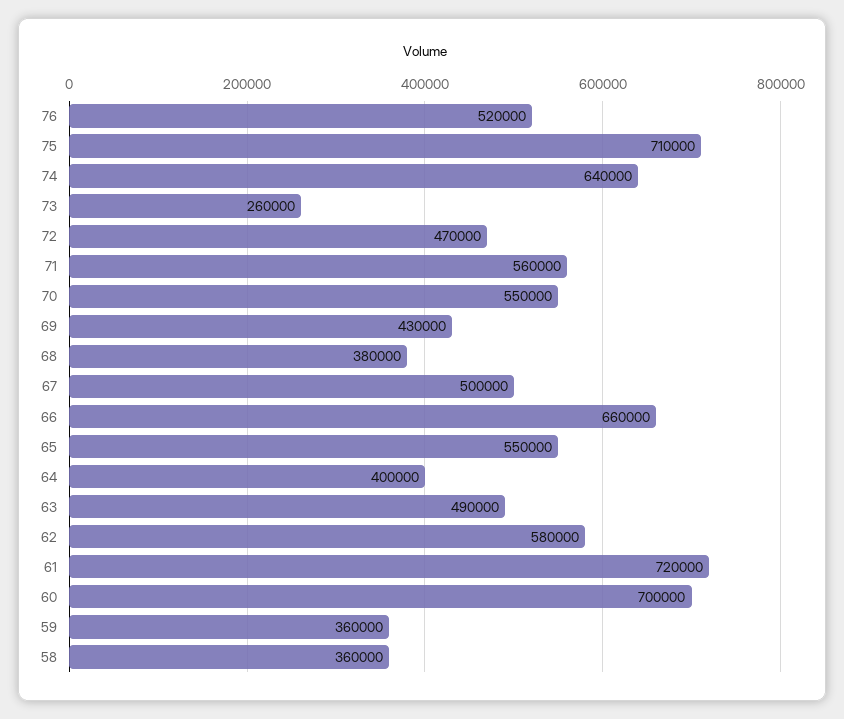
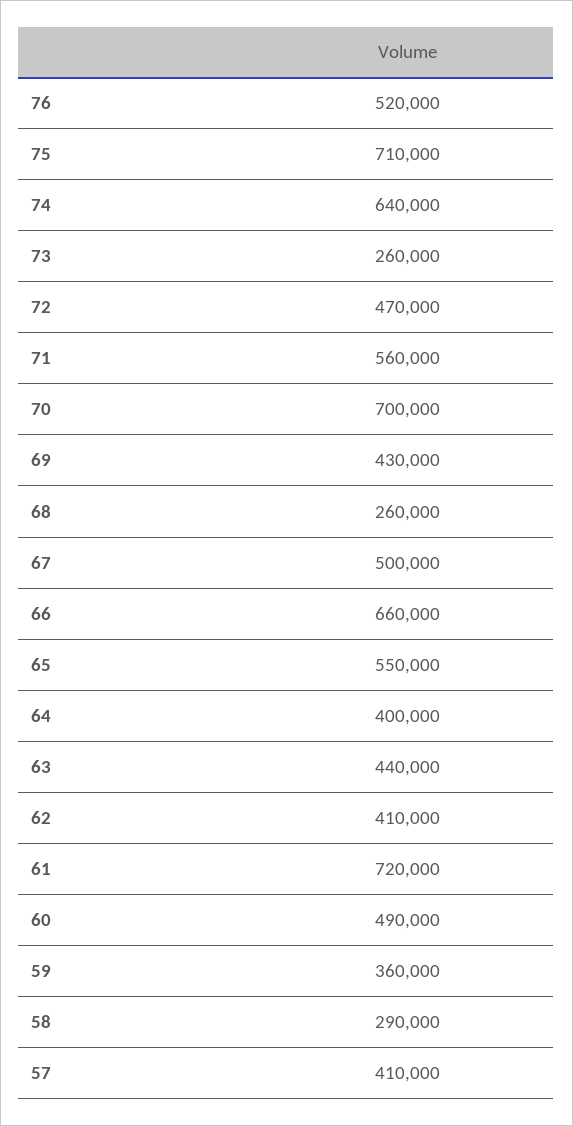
70: 550000 -> 700000
68: 380000 -> 260000
63: 490000 -> 440000
62: 580000 -> 410000
60: 700000 -> 490000
58: 360000 -> 290000
57: none -> 410000

